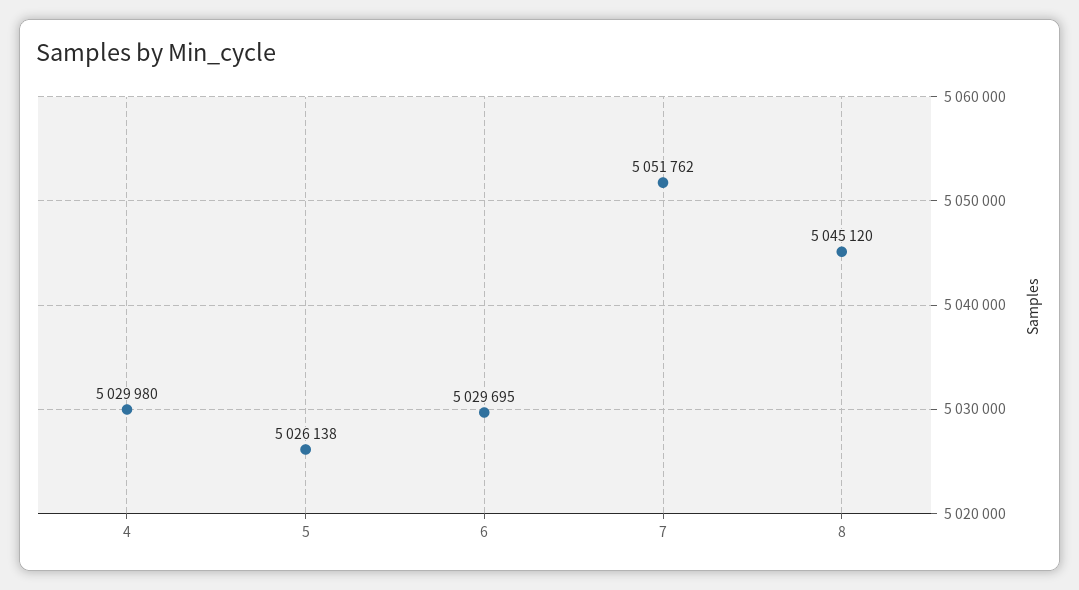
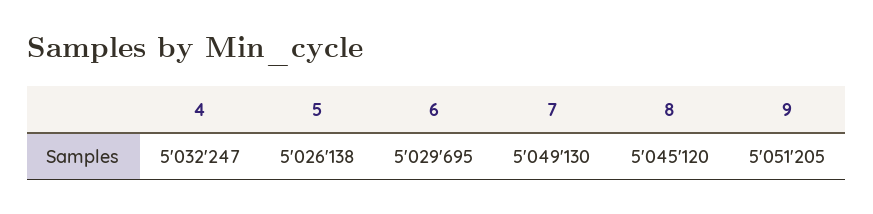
4: 5029980 -> 5032247
7: 5051762 -> 5049130
9: none -> 5051205

